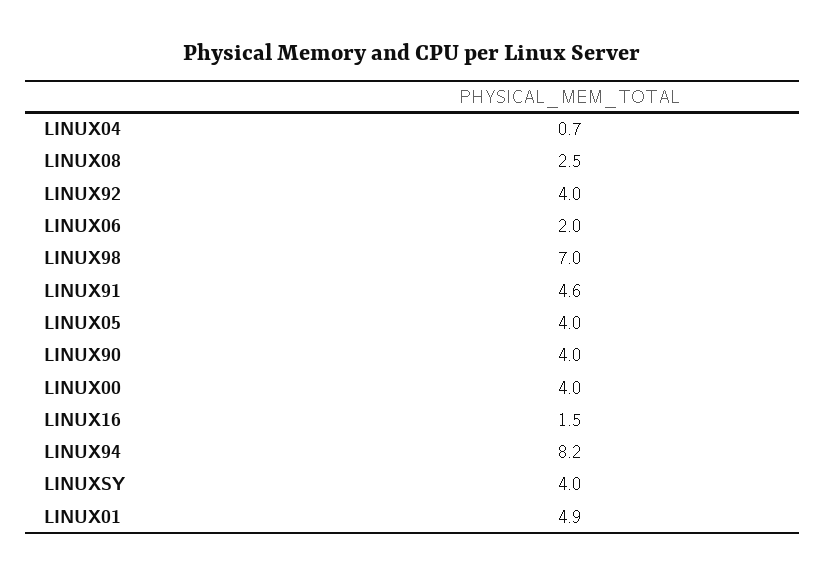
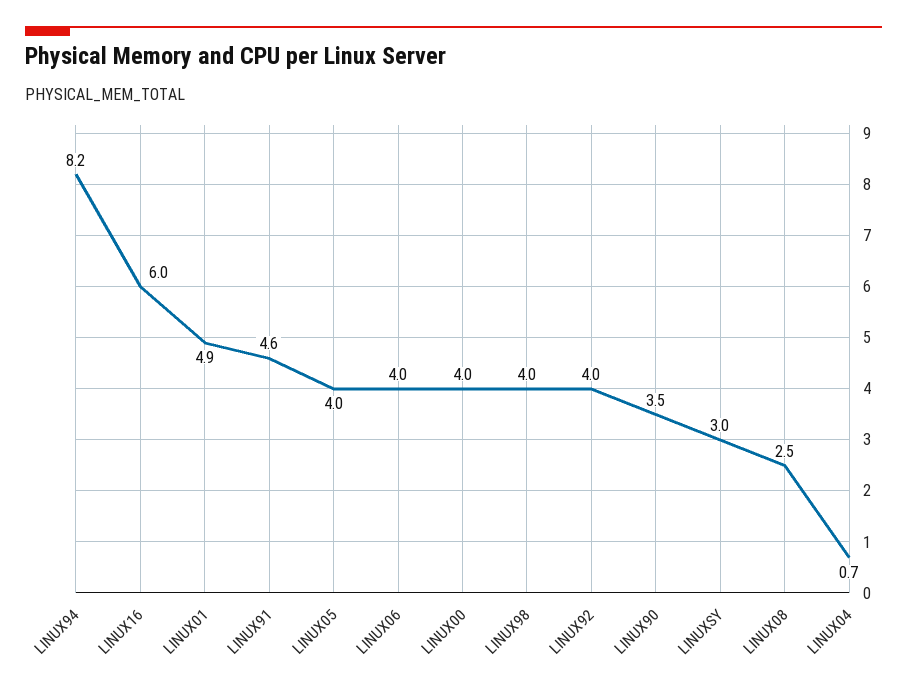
LINUX06: 2 -> 4
LINUX98: 7 -> 4
LINUX90: 4 -> 3.5
LINUX16: 1.5 -> 6
LINUXSY: 4 -> 3

